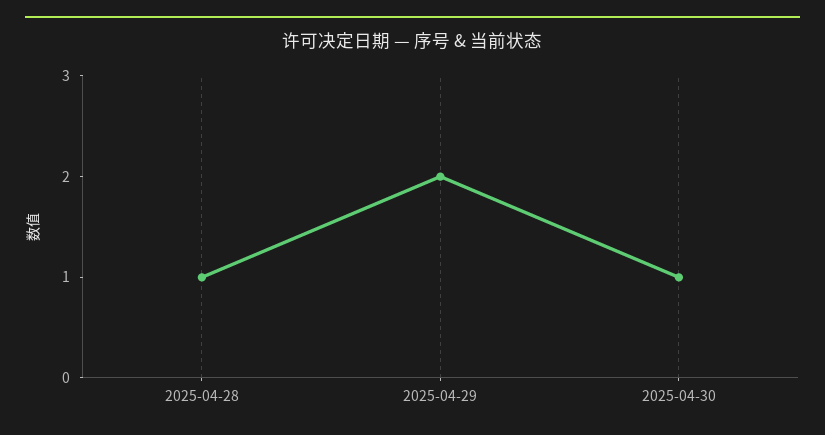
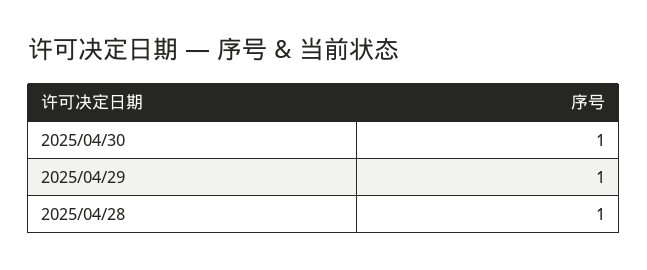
2025-04-29: 2 -> 1

